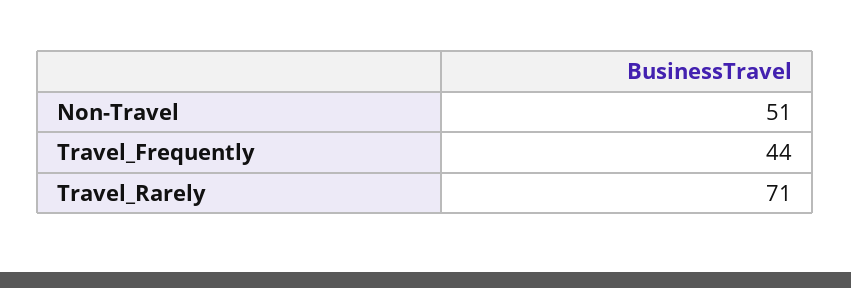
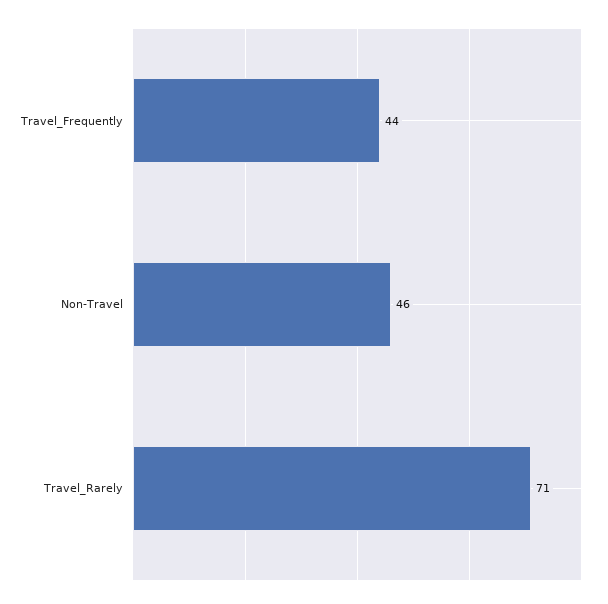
Non-Travel: 51 -> 46

